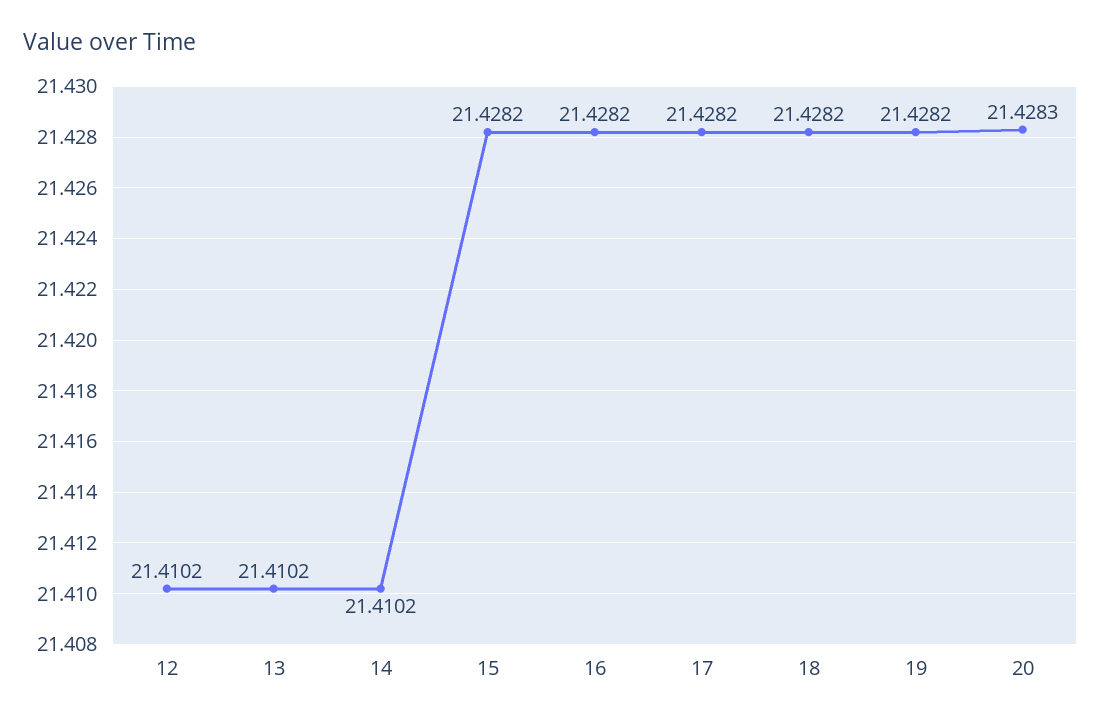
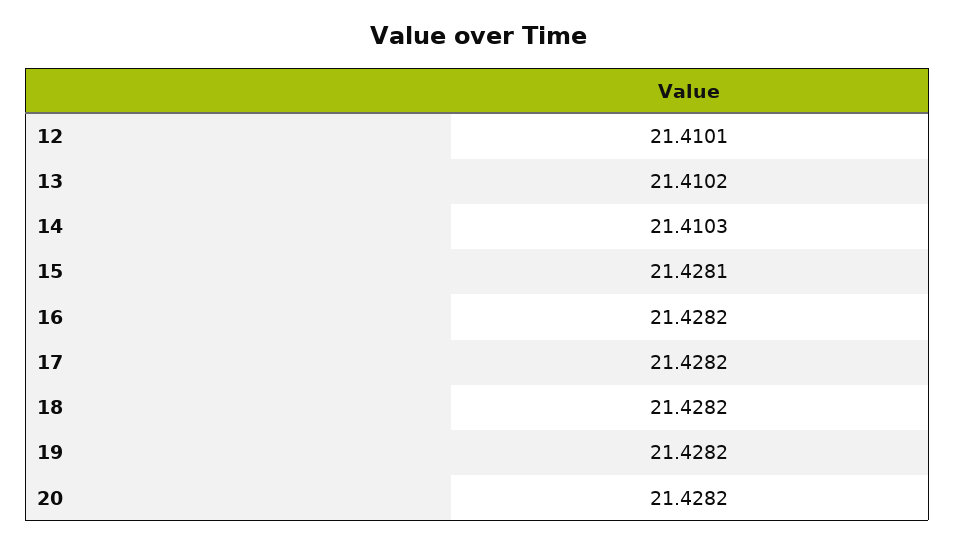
12: 21.4102 -> 21.4101
14: 21.4102 -> 21.4103
15: 21.4282 -> 21.4281
20: 21.4283 -> 21.4282

